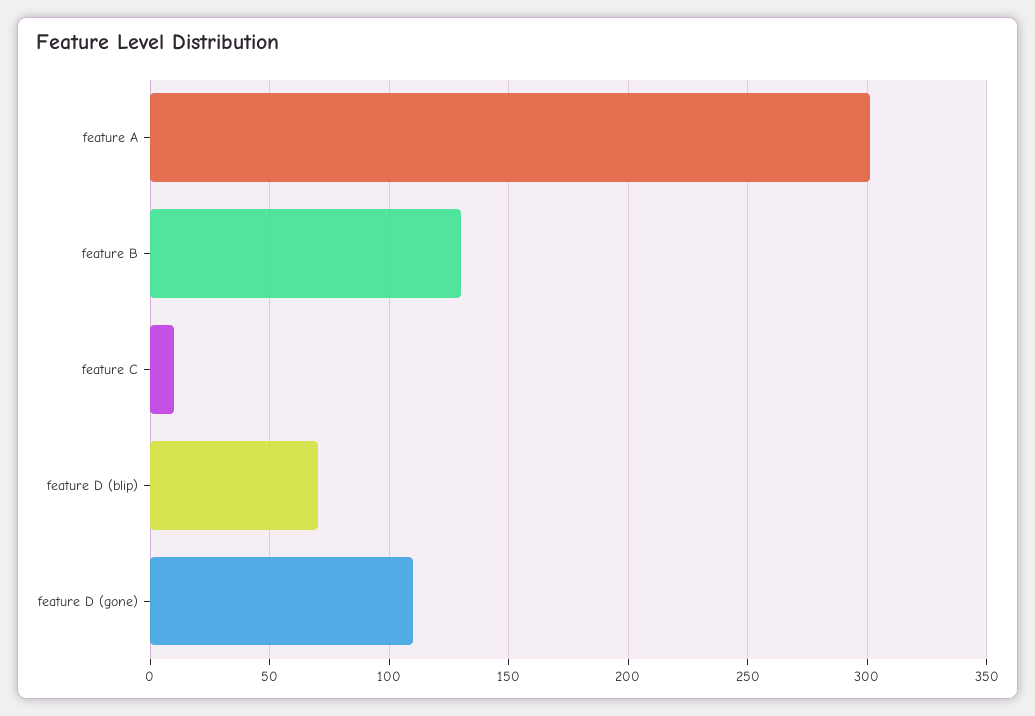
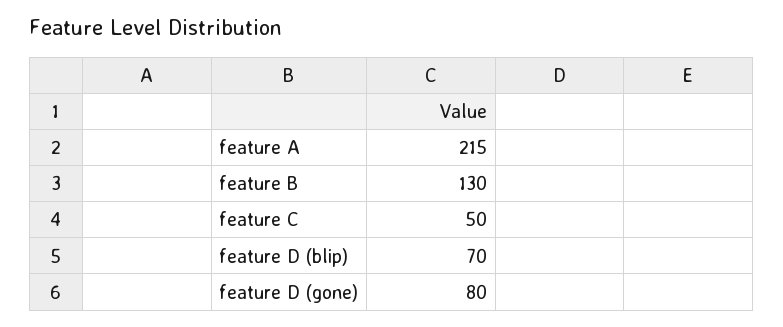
feature A: 300 -> 215
feature C: 10 -> 50
feature D (gone): 110 -> 80

